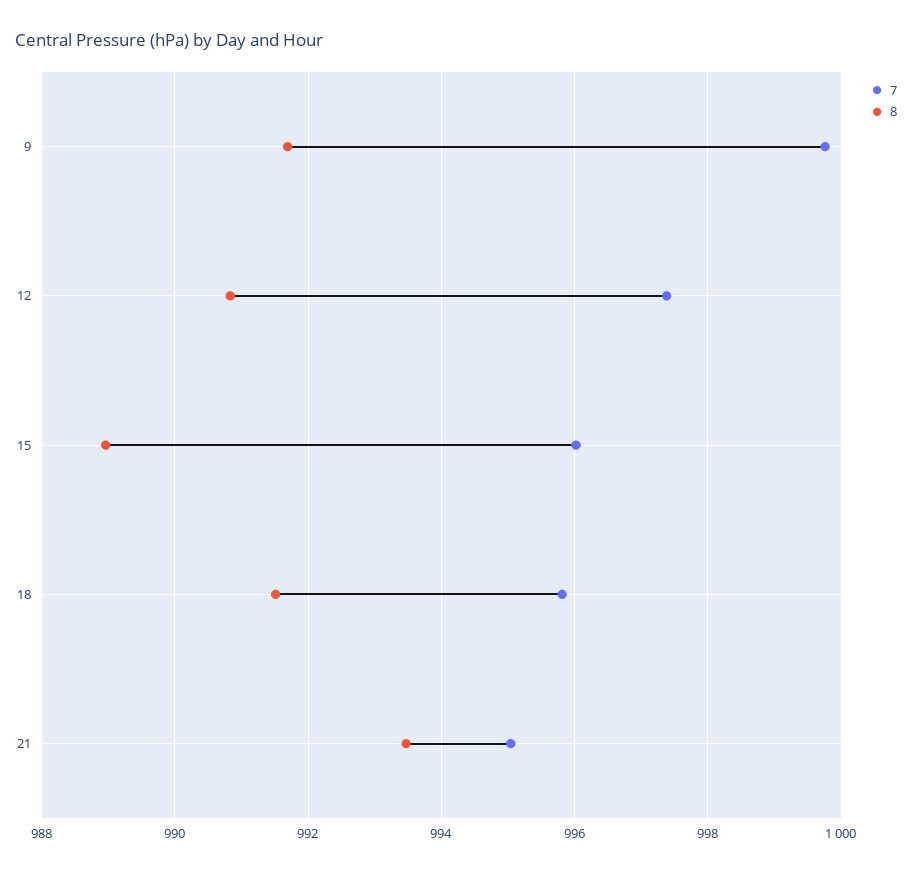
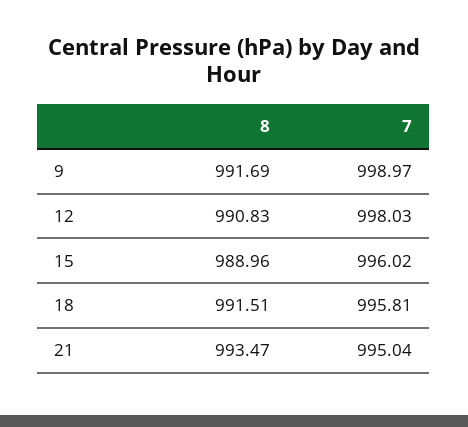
7, 9: 999.8 -> 998.97
7, 12: 997.4 -> 998.03

